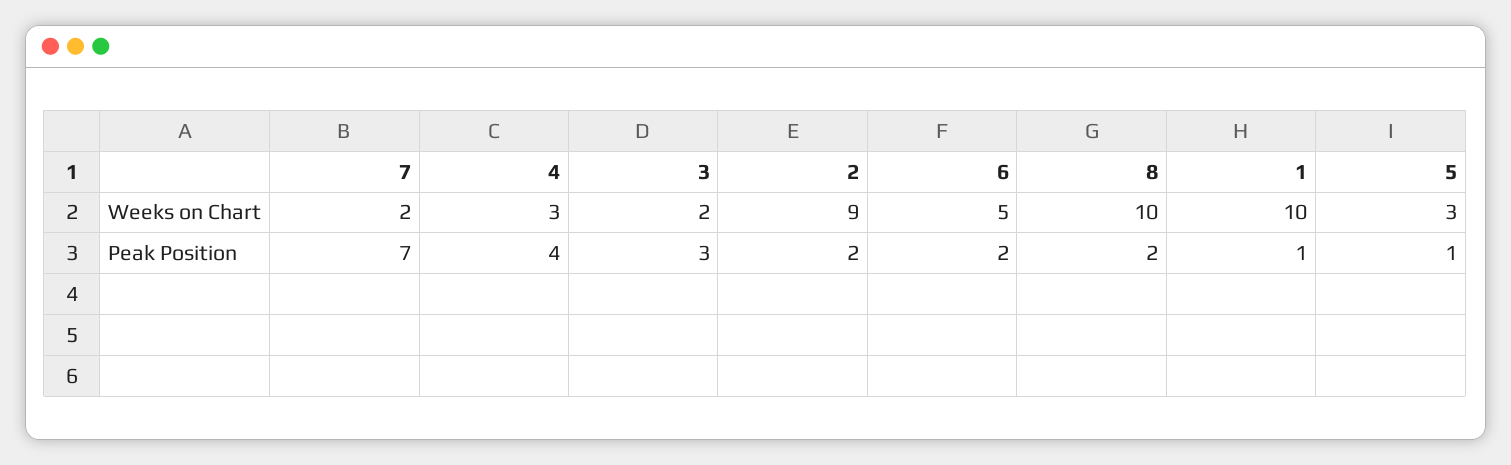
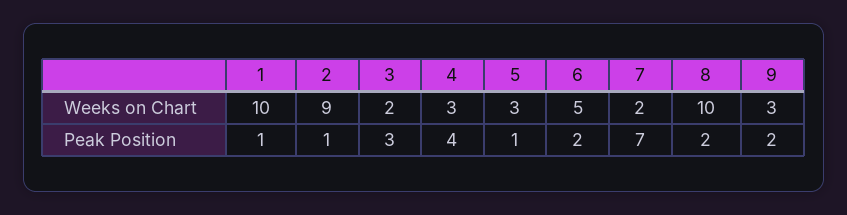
2, Peak Position: 2 -> 1
9, Weeks on Chart: none -> 3
9, Peak Position: none -> 2

